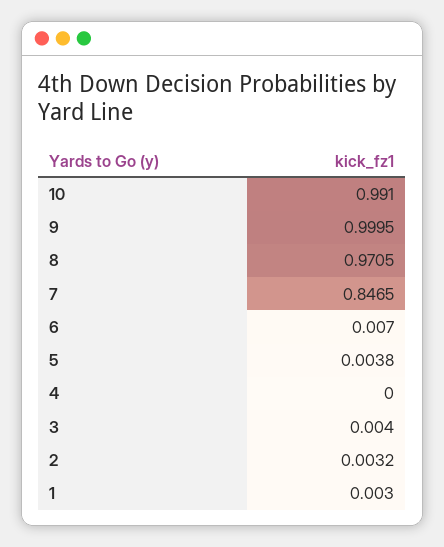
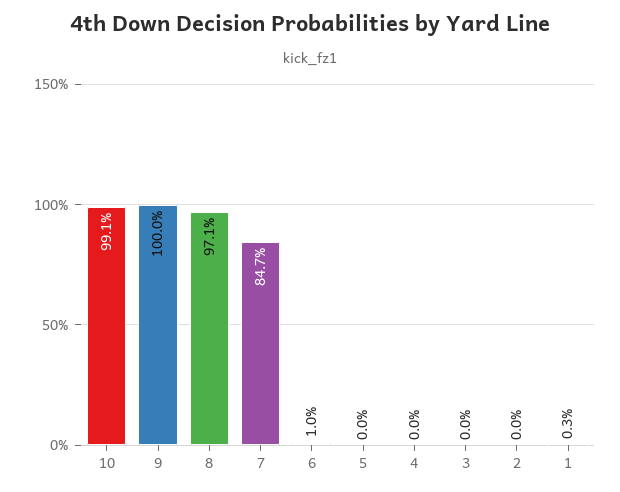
6: 0.007 -> 0.01
5: 0.0038 -> 0
3: 0.004 -> 0
2: 0.0032 -> 0

